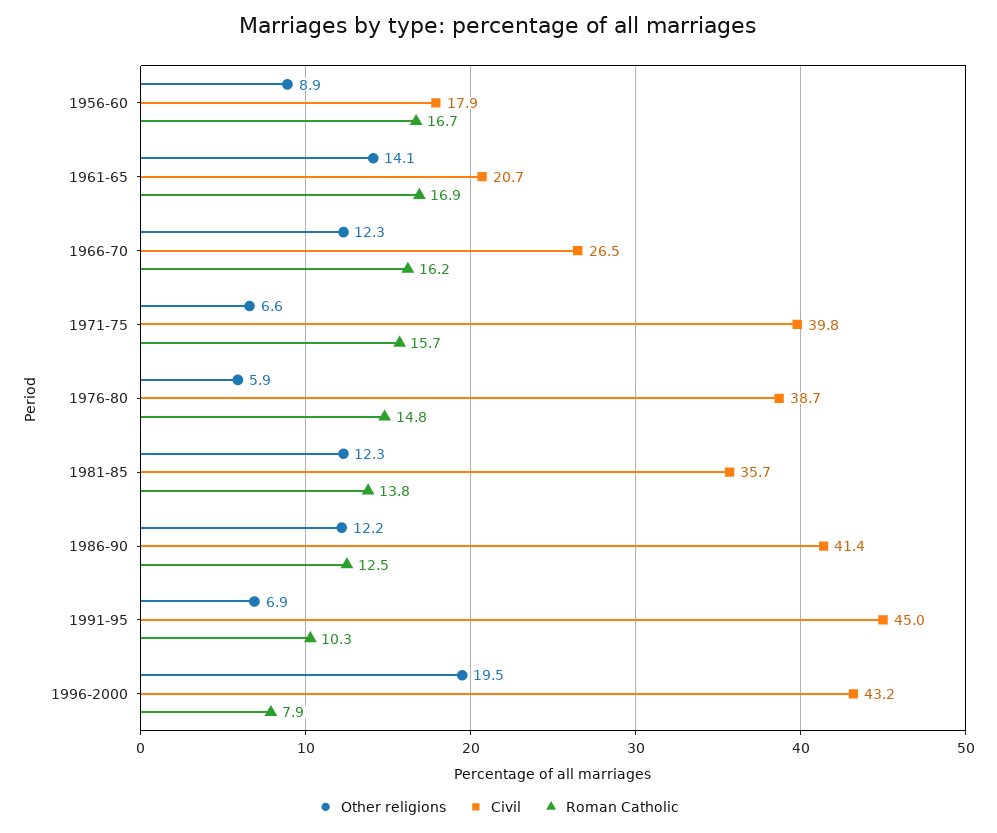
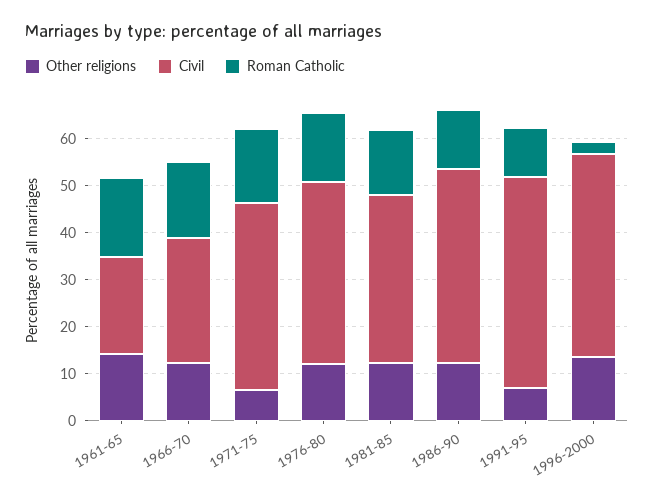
Other religions, 1956-60: 8.9 -> none
Civil, 1956-60: 17.9 -> none
Roman Catholic, 1956-60: 16.7 -> none
Other religions, 1976-80: 5.9 -> 12
Other religions, 1996-2000: 19.5 -> 14
Roman Catholic, 1996-2000: 7.9 -> 2

